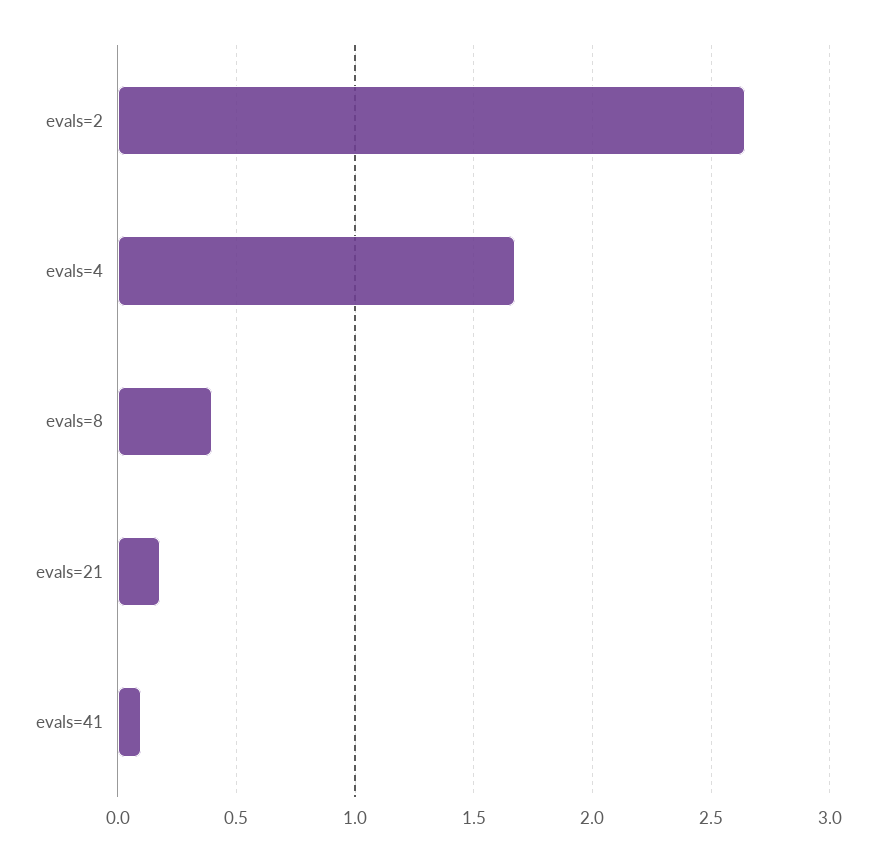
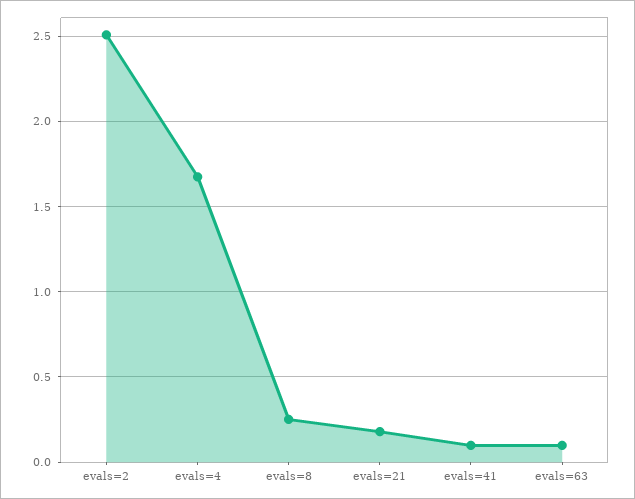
evals=2: 2.65 -> 2.5
evals=8: 0.4 -> 0.25
evals=63: none -> 0.1

